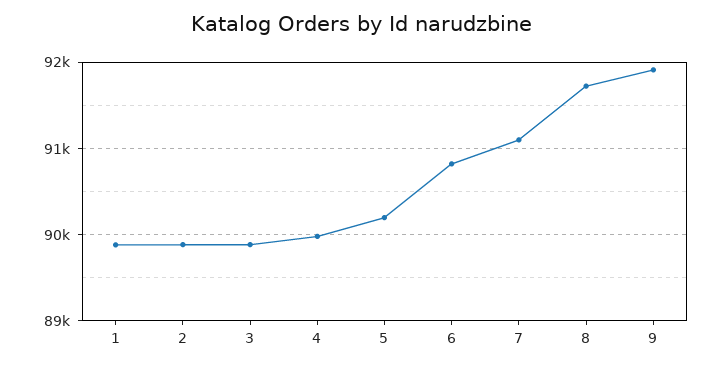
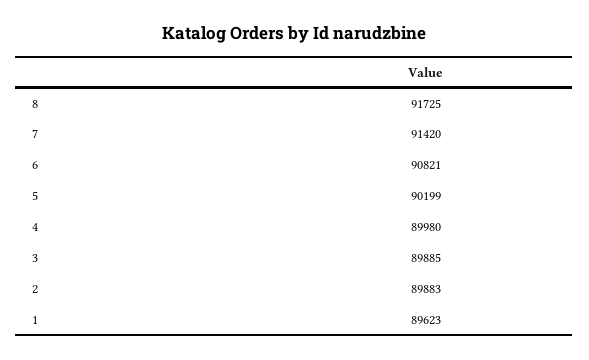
1: 89900 -> 89623
7: 91100 -> 91420
9: 91900 -> none

